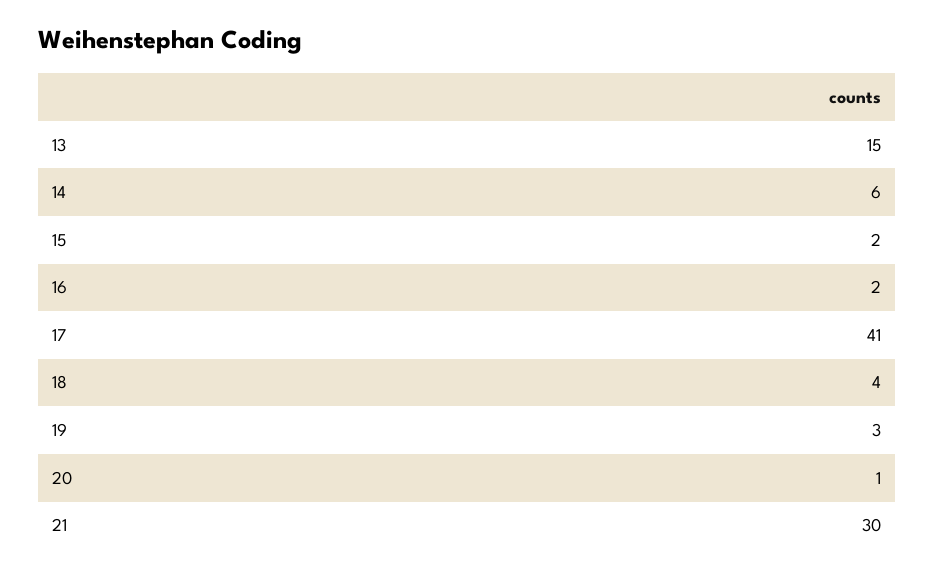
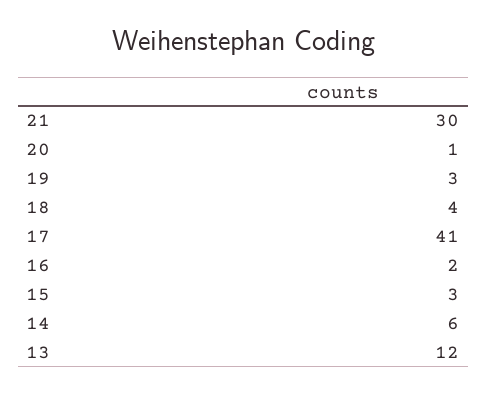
13: 15 -> 12
15: 2 -> 3

